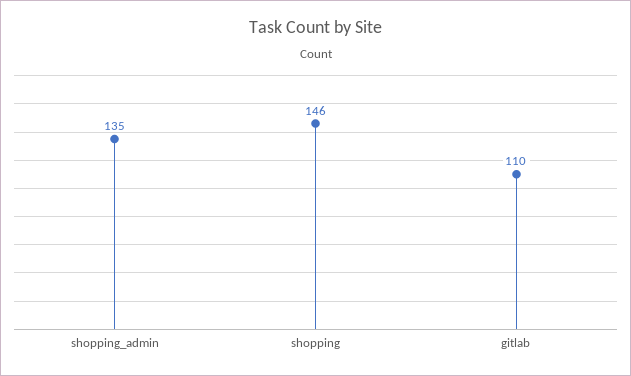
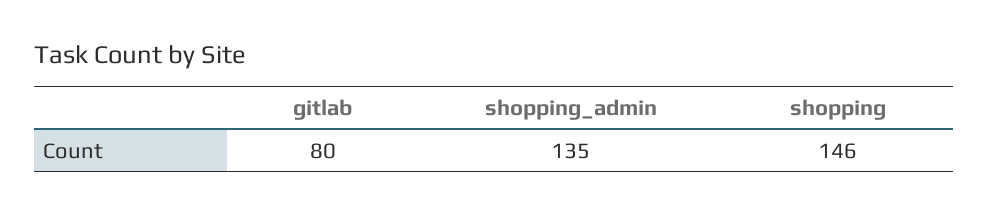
gitlab: 110 -> 80

